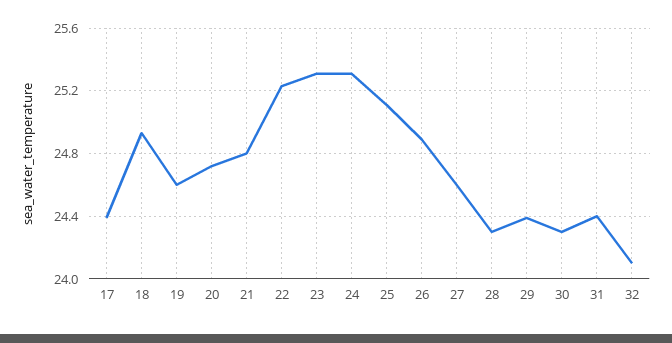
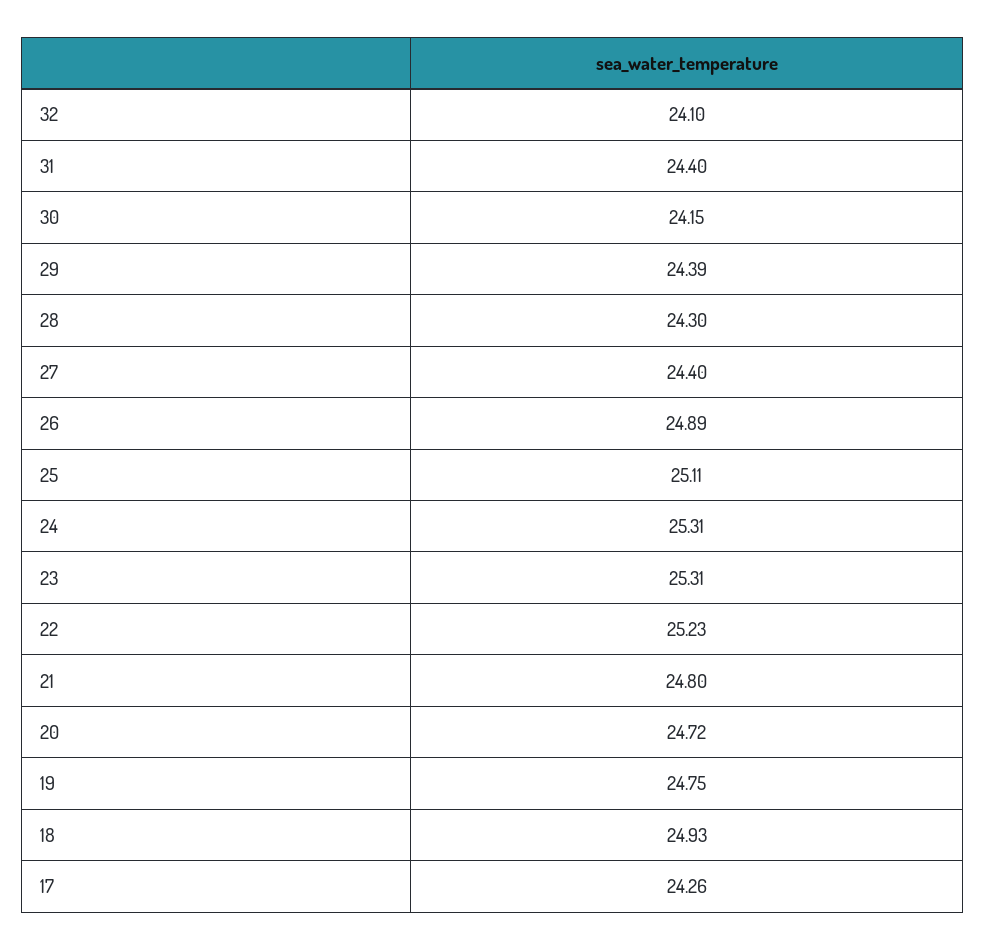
17: 24.4 -> 24.26
19: 24.6 -> 24.75
27: 24.6 -> 24.4
30: 24.3 -> 24.15

